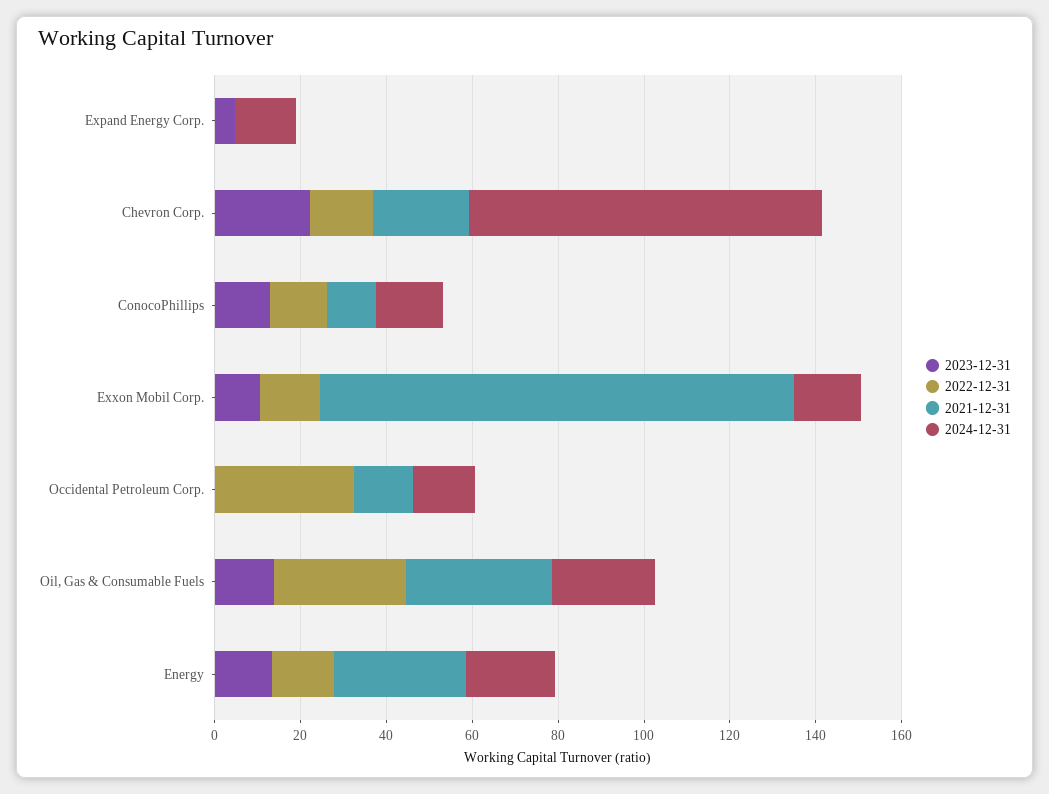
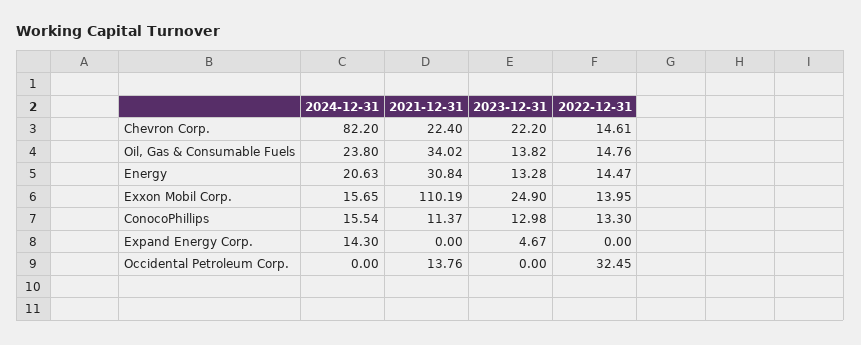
2023-12-31, Exxon Mobil Corp.: 10 -> 24.9
2024-12-31, Occidental Petroleum Corp.: 15 -> 0
2022-12-31, Oil, Gas & Consumable Fuels: 30 -> 14.76

